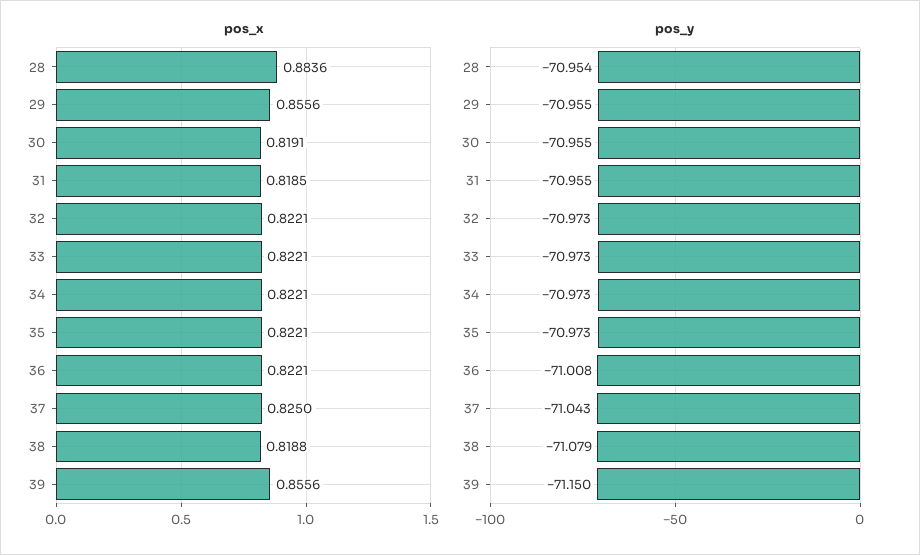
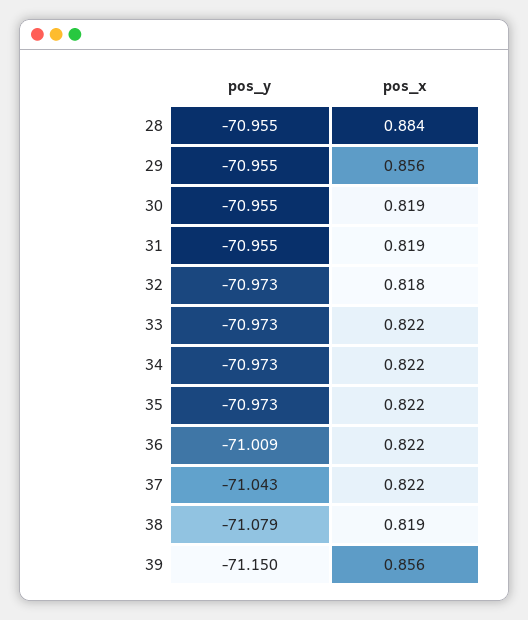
pos_x, 32: 0.8221 -> 0.818
pos_x, 37: 0.825 -> 0.822
pos_y, 28: -70.954 -> -70.955
pos_y, 36: -71.008 -> -71.009

